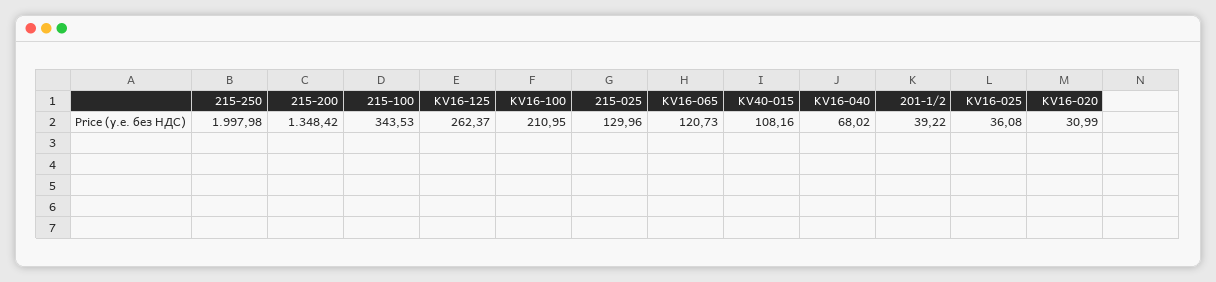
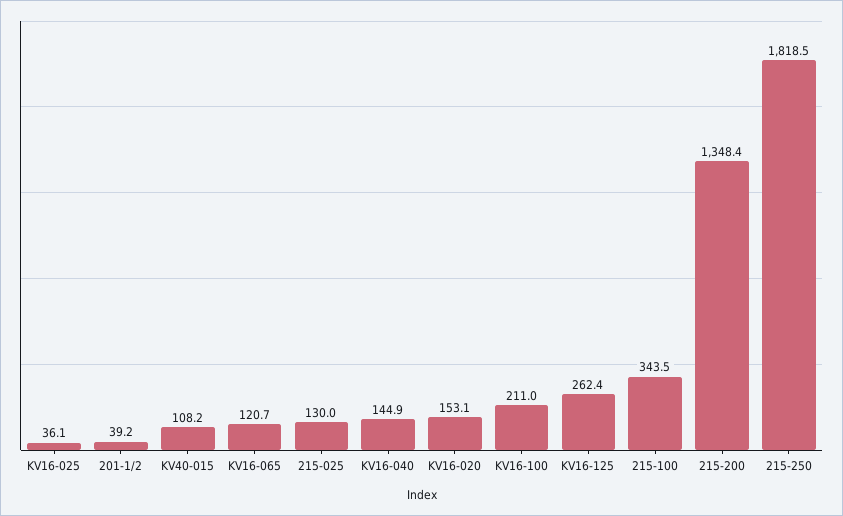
215-250: 1997.98 -> 1818.5
KV16-040: 68.02 -> 144.9
KV16-020: 30.99 -> 153.1

